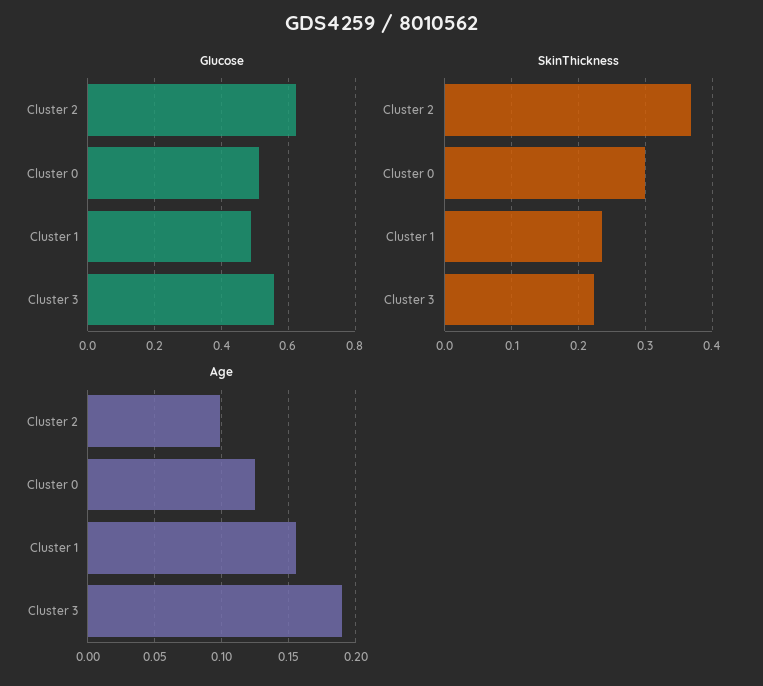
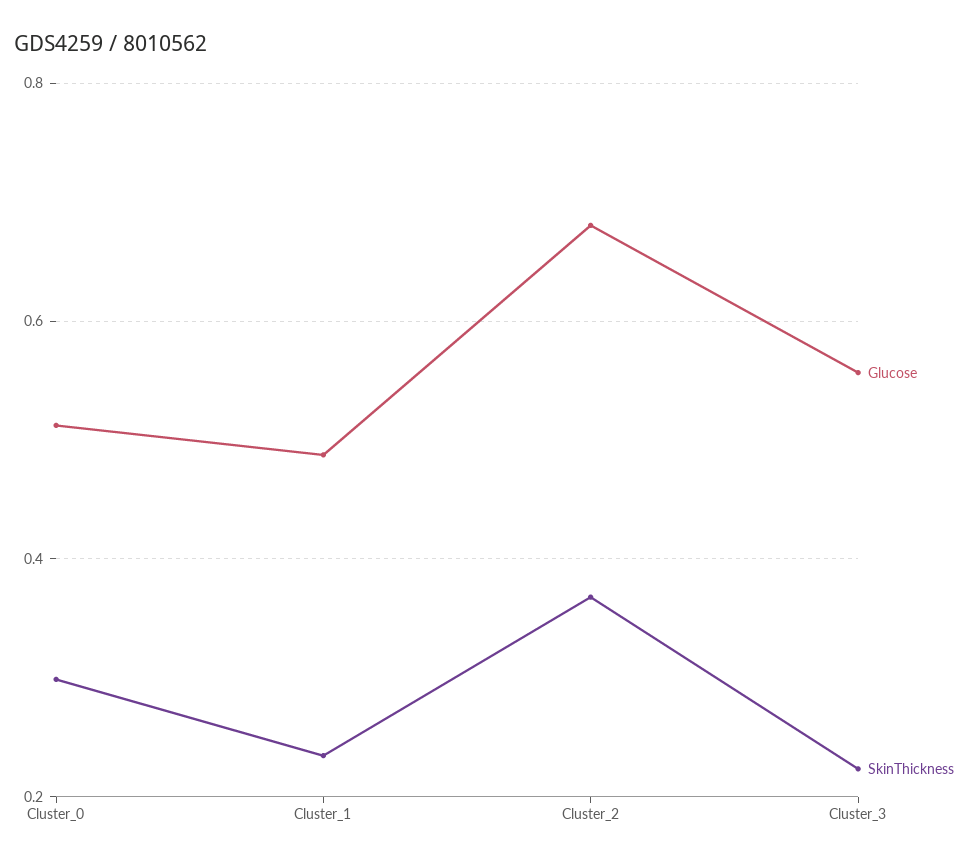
Glucose, Cluster 2: 0.62 -> 0.68
Age, Cluster 2: 0.1 -> none
Age, Cluster 0: 0.125 -> none
Age, Cluster 1: 0.155 -> none
Age, Cluster 3: 0.19 -> none

